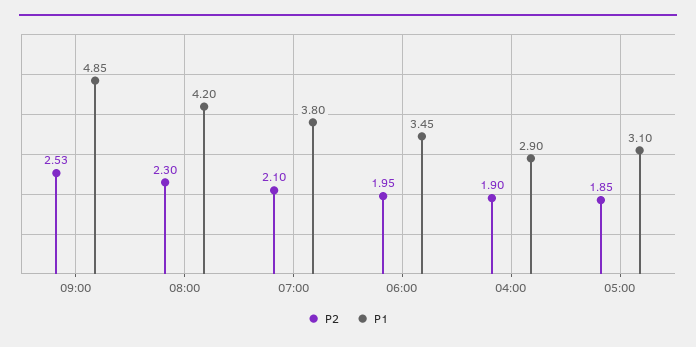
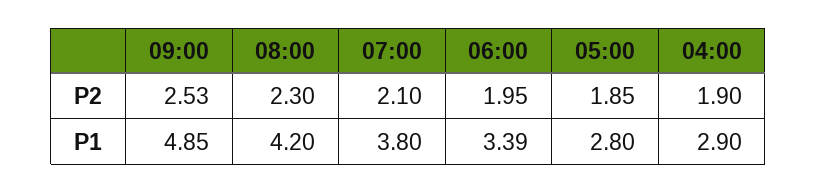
P1, 06:00: 3.45 -> 3.39
P1, 05:00: 3.1 -> 2.8

